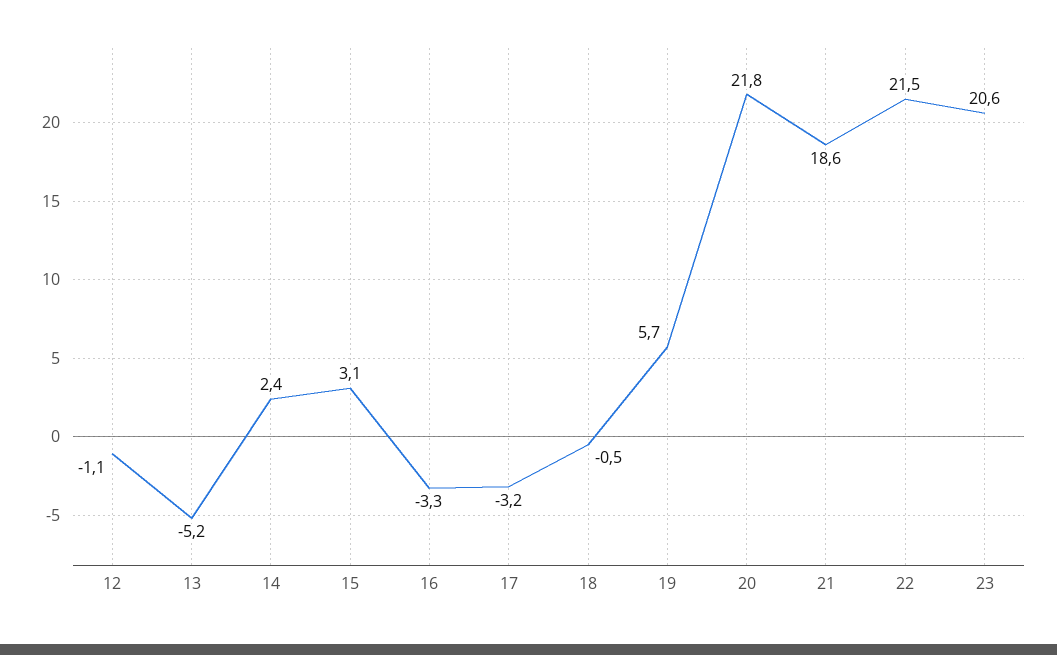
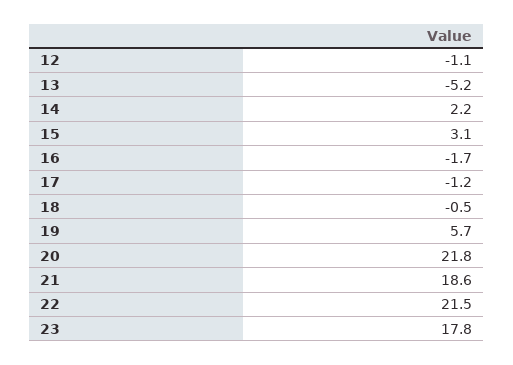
14: 2.4 -> 2.2
16: -3.3 -> -1.7
17: -3.2 -> -1.2
23: 20.6 -> 17.8

